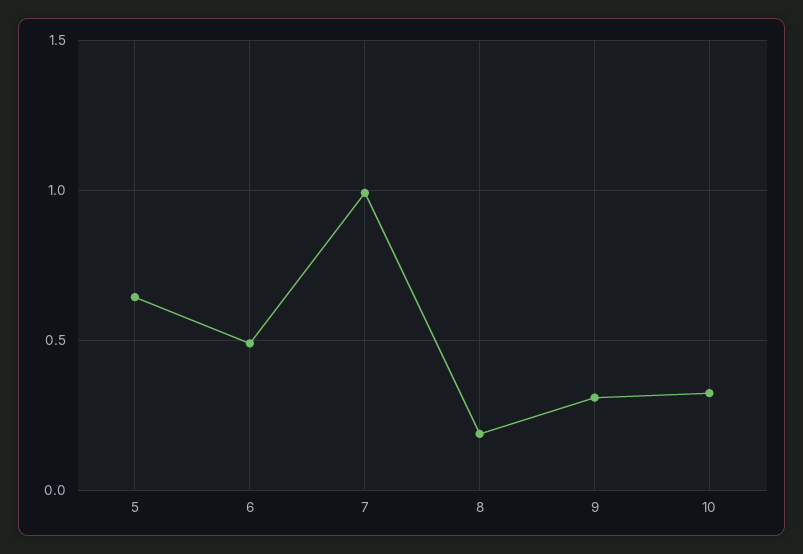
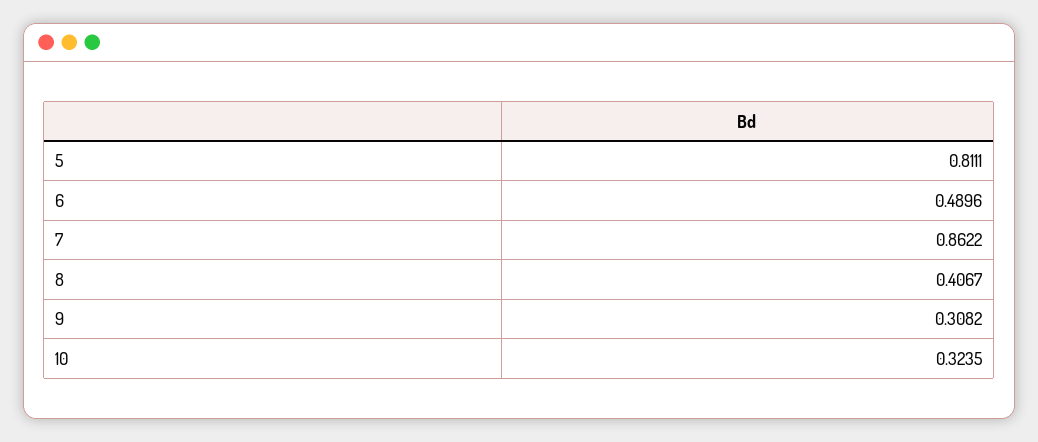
5: 0.65 -> 0.8111
7: 1 -> 0.8622
8: 0.2 -> 0.4067

